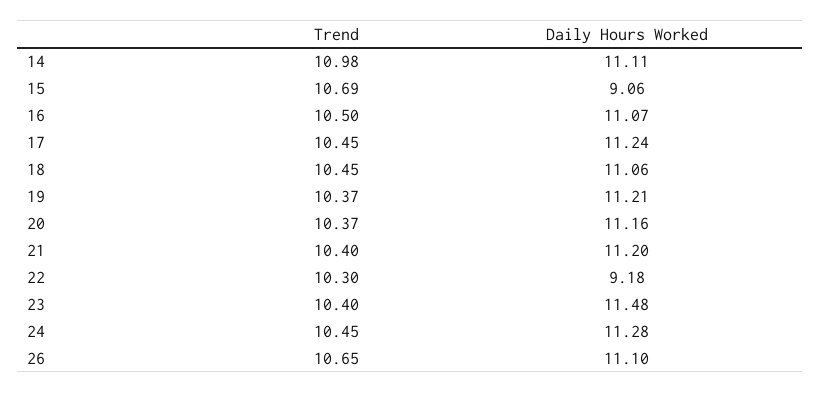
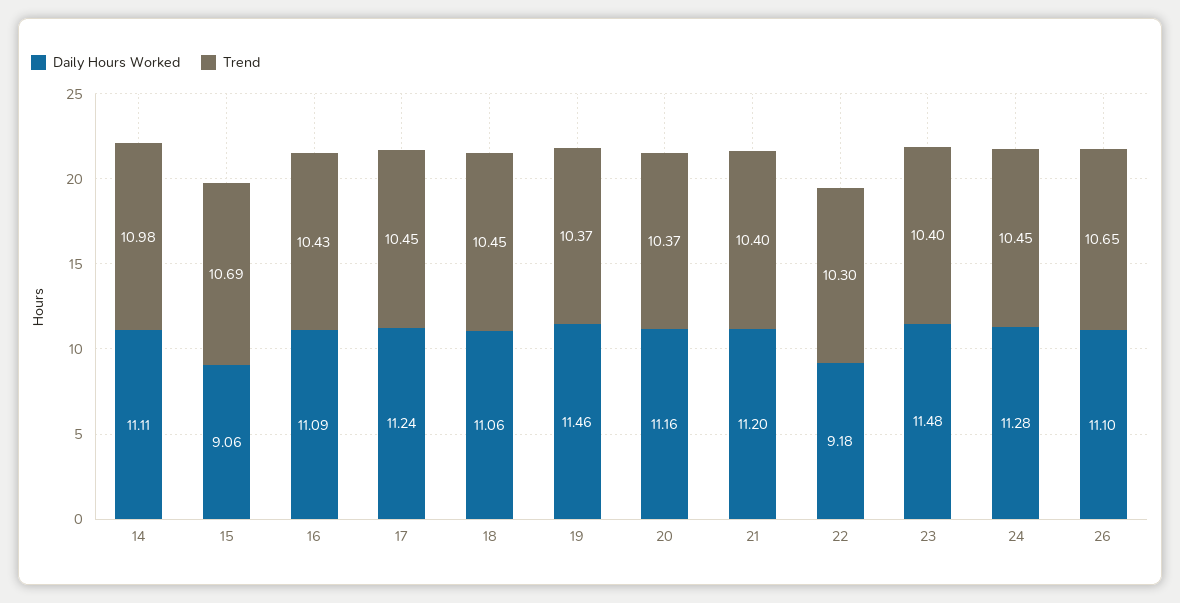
Trend, 16: 10.5 -> 10.43
Daily Hours Worked, 16: 11.07 -> 11.09
Daily Hours Worked, 19: 11.21 -> 11.46

